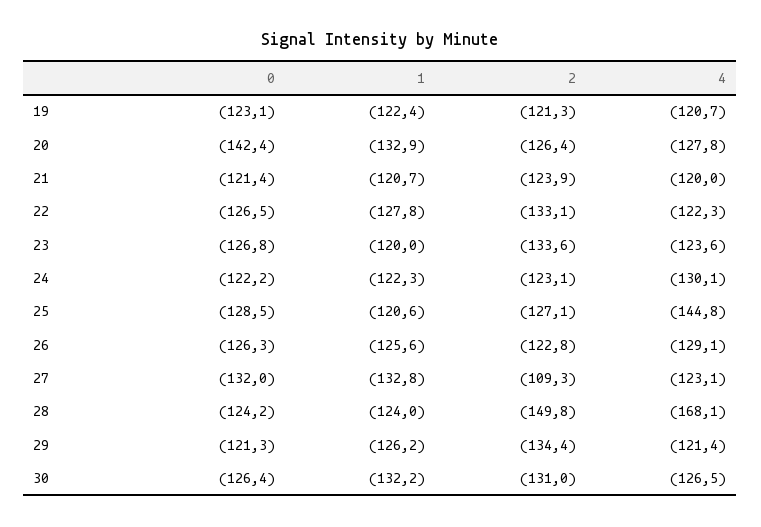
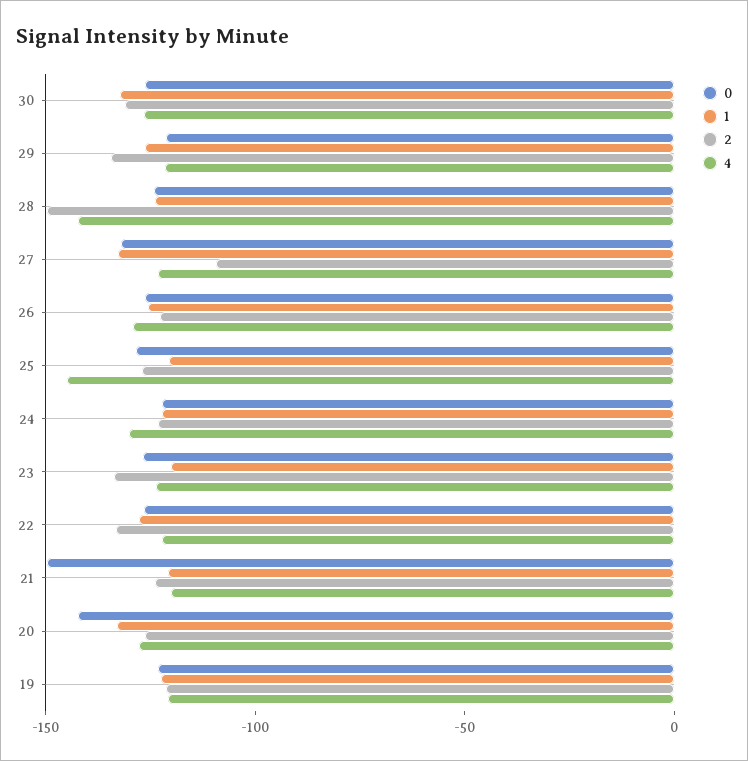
0, 21: -121.4 -> -150
4, 28: -168.1 -> -140

